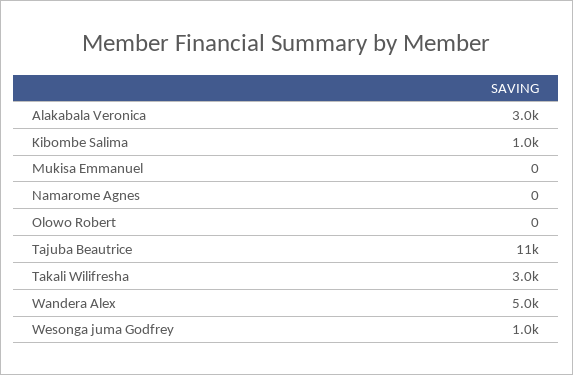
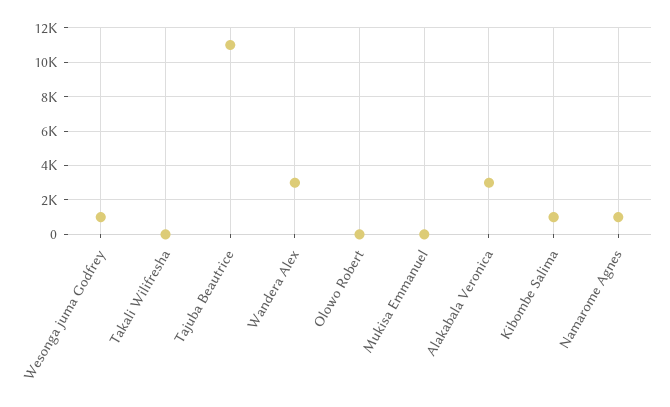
Namarome Agnes: 0 -> 1000
Takali Wilifresha: 3000 -> 0
Wandera Alex: 5000 -> 3000

